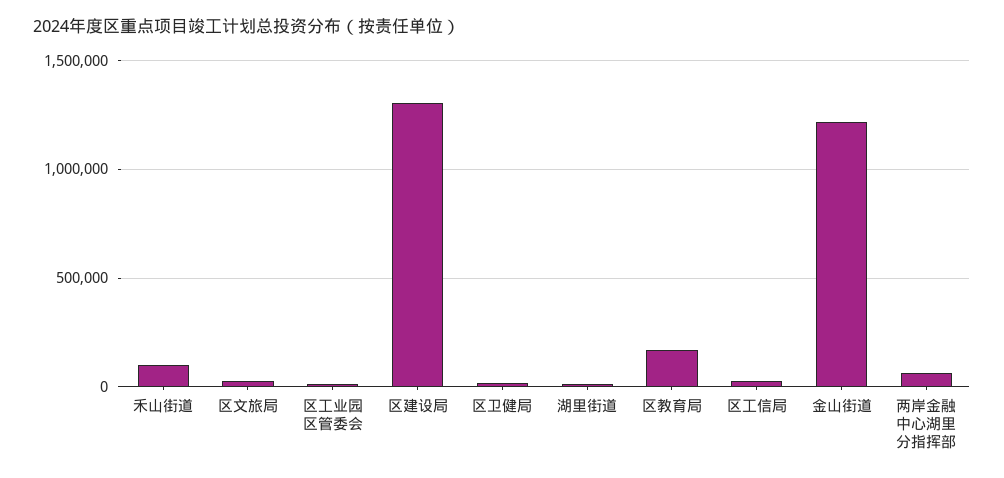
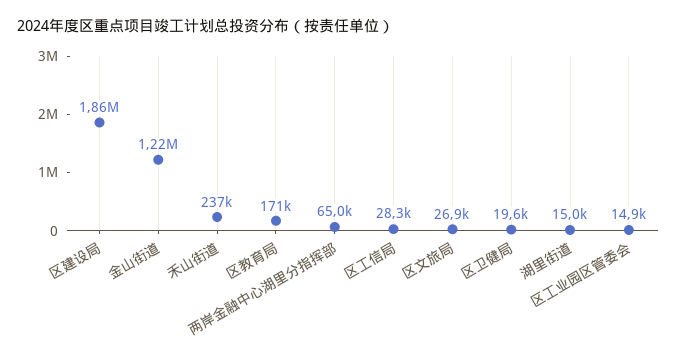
禾山街道: 100000 -> 237000
区建设局: 1300000 -> 1860000

